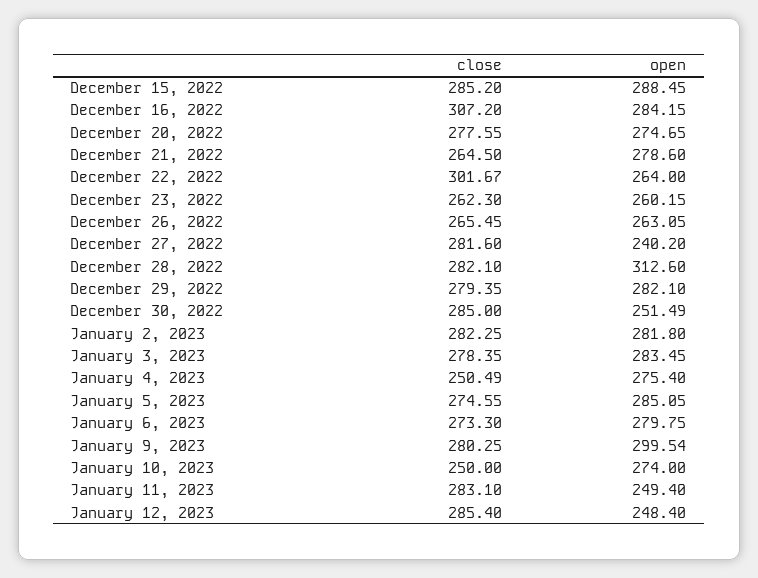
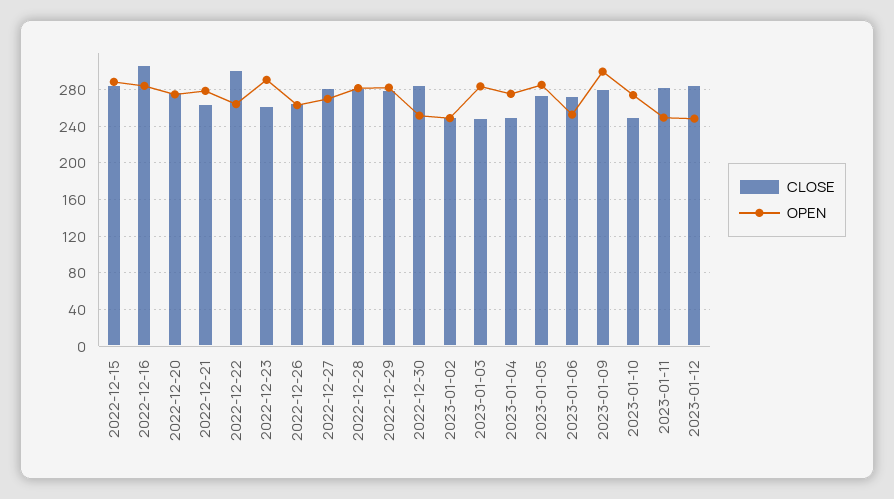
open, December 23, 2022: 260.15 -> 290
open, December 27, 2022: 240.2 -> 270
open, December 28, 2022: 312.6 -> 280
close, January 2, 2023: 282.25 -> 250
open, January 2, 2023: 281.8 -> 250
close, January 3, 2023: 278.35 -> 250
open, January 6, 2023: 279.75 -> 250

